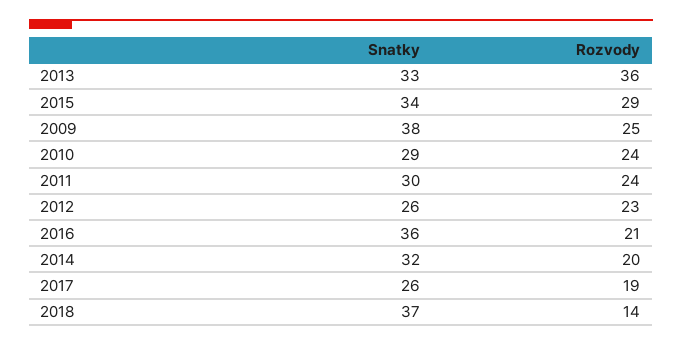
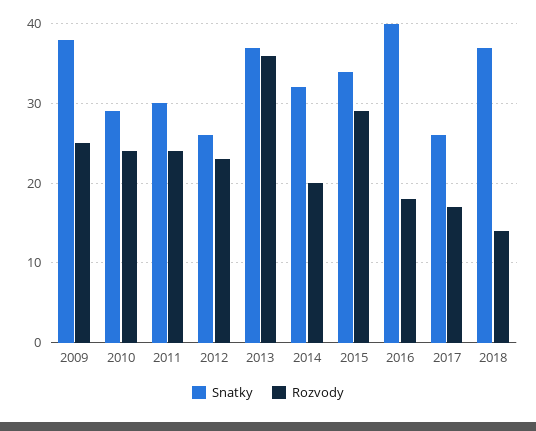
Snatky, 2013: 33 -> 37
Snatky, 2016: 36 -> 40
Rozvody, 2016: 21 -> 18
Rozvody, 2017: 19 -> 17

